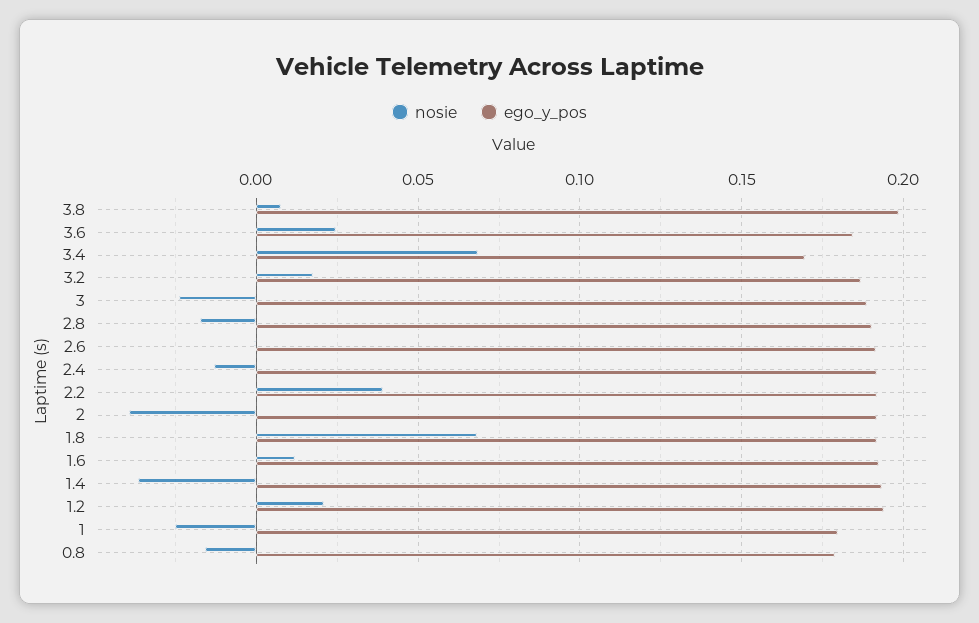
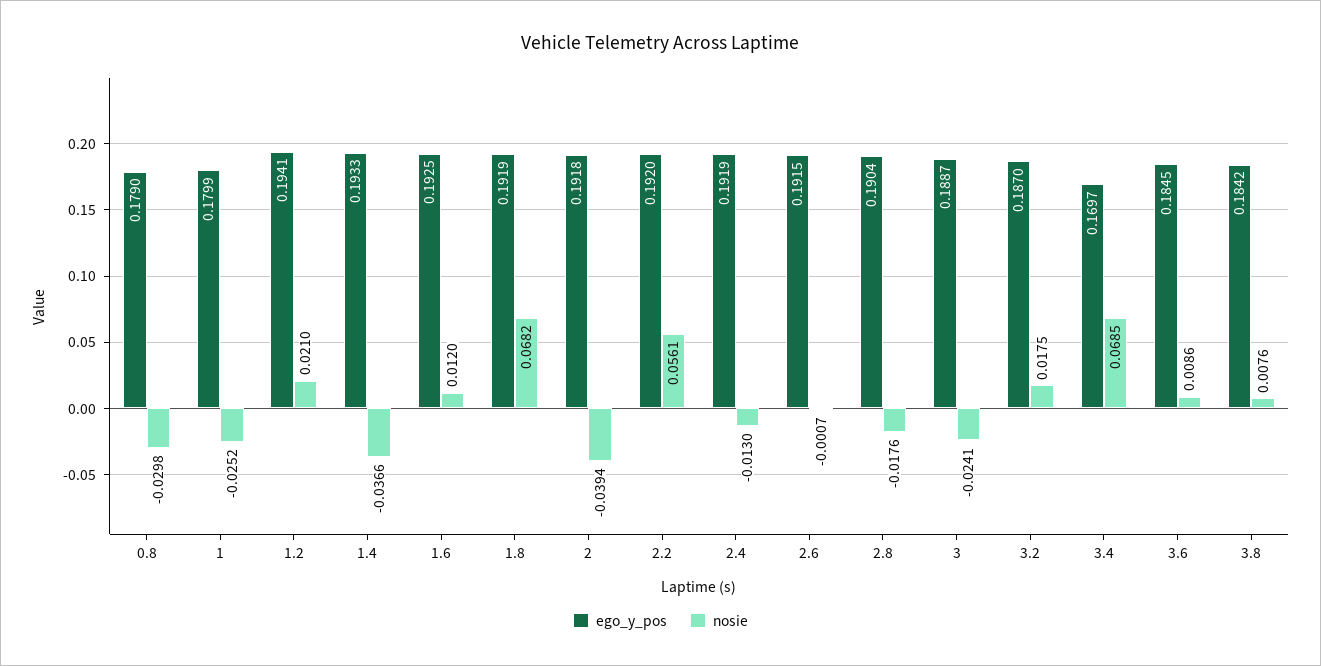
ego_y_pos, 3.8: 0.2 -> 0.1842
nosie, 3.6: 0.025 -> 0.0086
nosie, 2.2: 0.04 -> 0.0561
nosie, 0.8: -0.015 -> -0.0298

